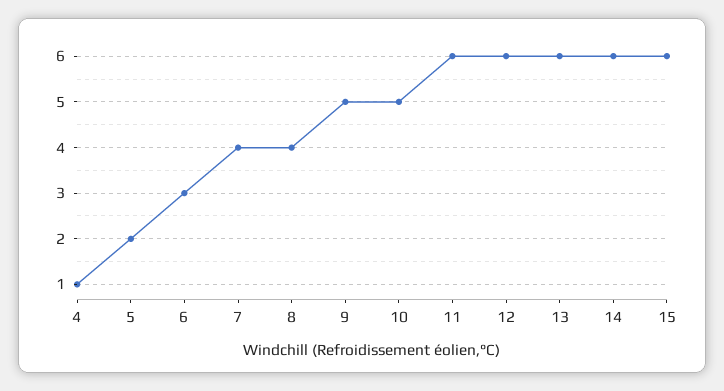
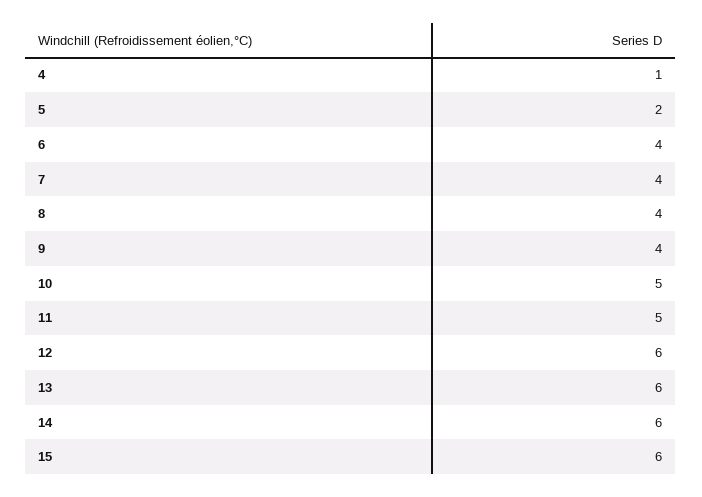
6: 3 -> 4
9: 5 -> 4
11: 6 -> 5

